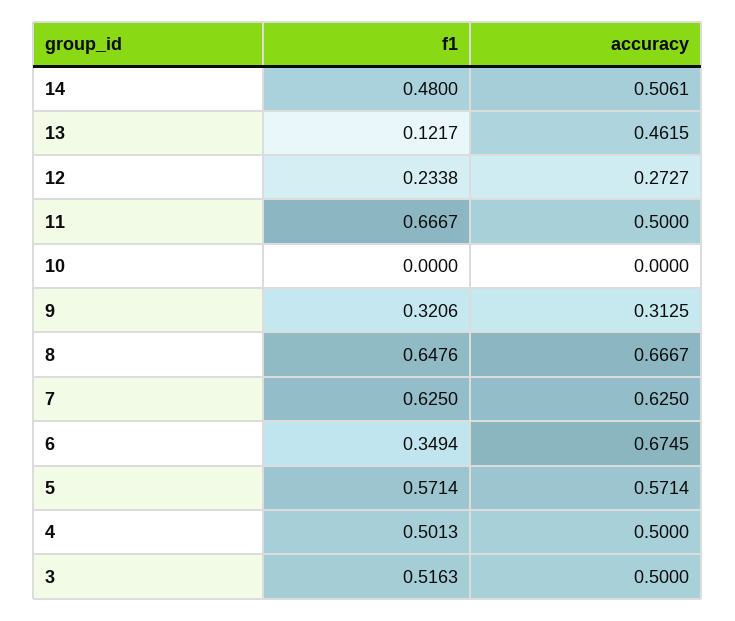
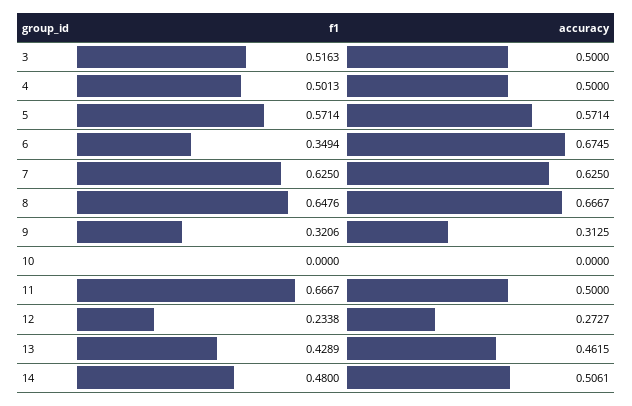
f1, 13: 0.1217 -> 0.4289

